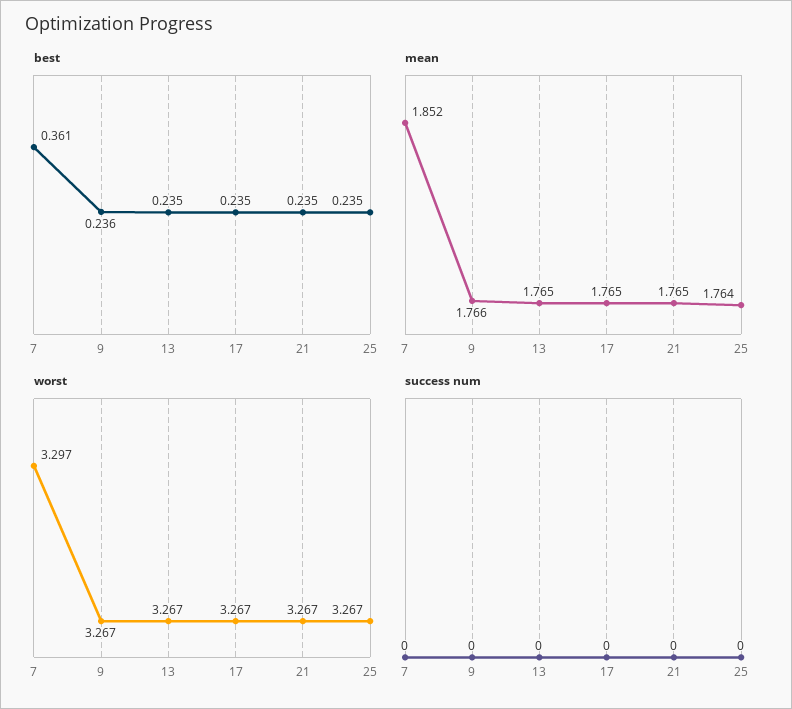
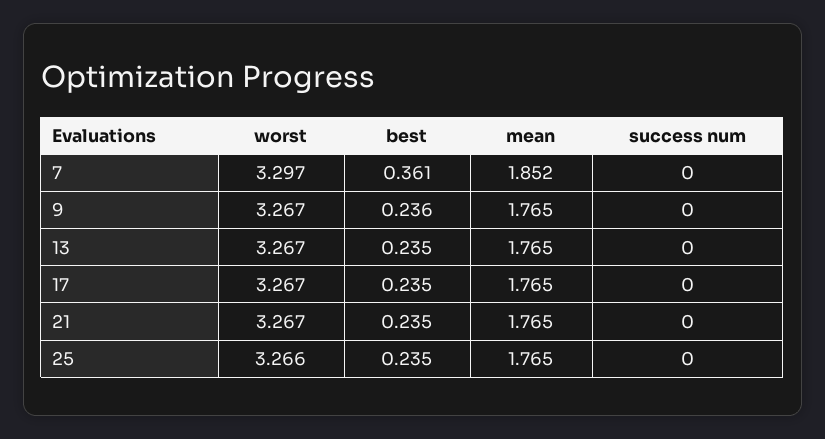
mean, 9: 1.766 -> 1.765
mean, 25: 1.764 -> 1.765
worst, 25: 3.267 -> 3.266

